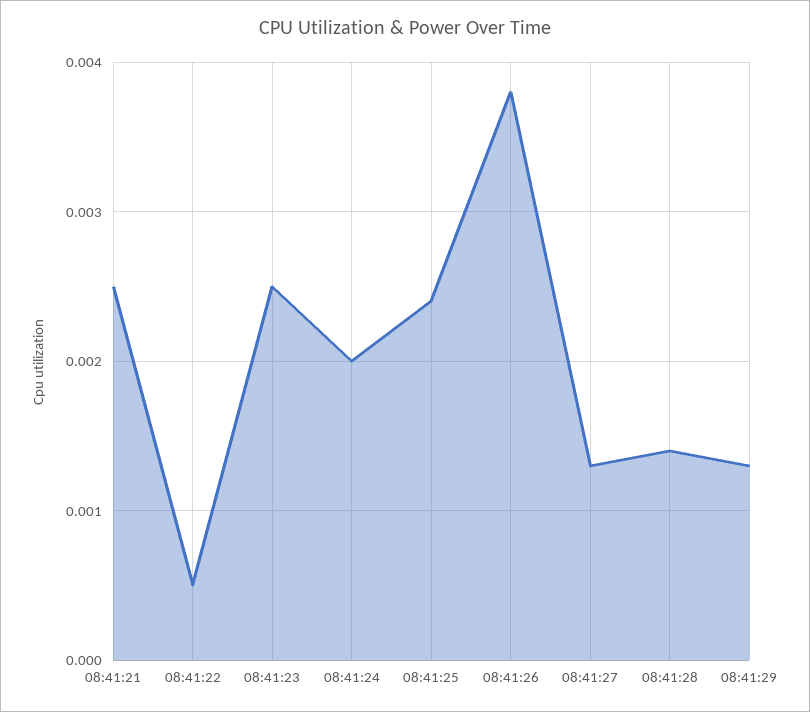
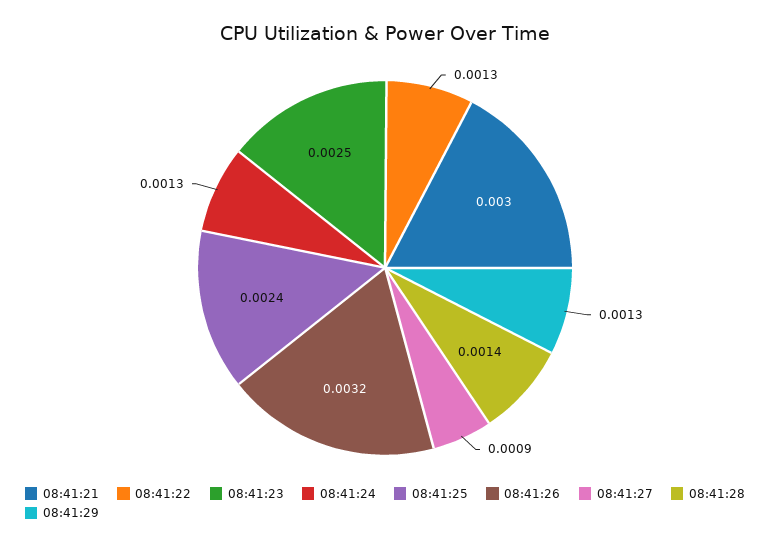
08:41:21: 0.0025 -> 0.003
08:41:22: 0.0005 -> 0.0013
08:41:24: 0.002 -> 0.0013
08:41:26: 0.0038 -> 0.0032
08:41:27: 0.0013 -> 0.0009

